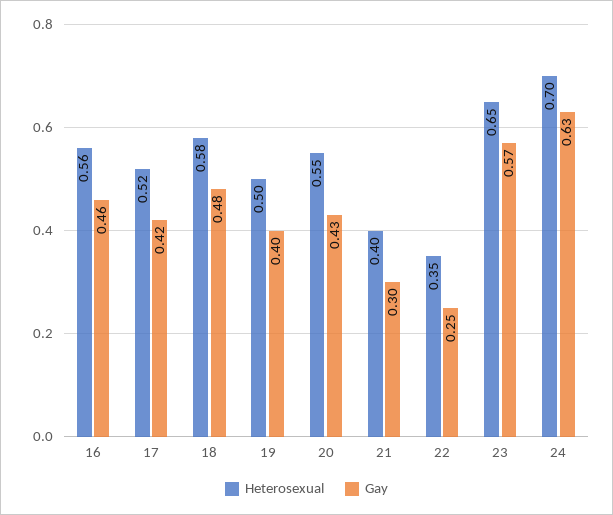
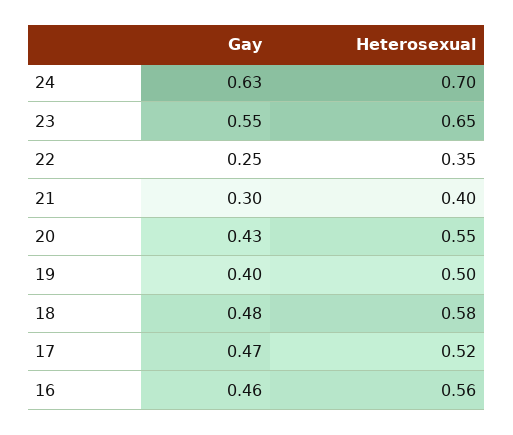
Gay, 17: 0.42 -> 0.47
Gay, 23: 0.57 -> 0.55

